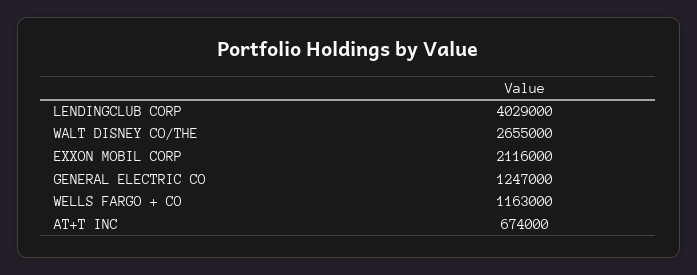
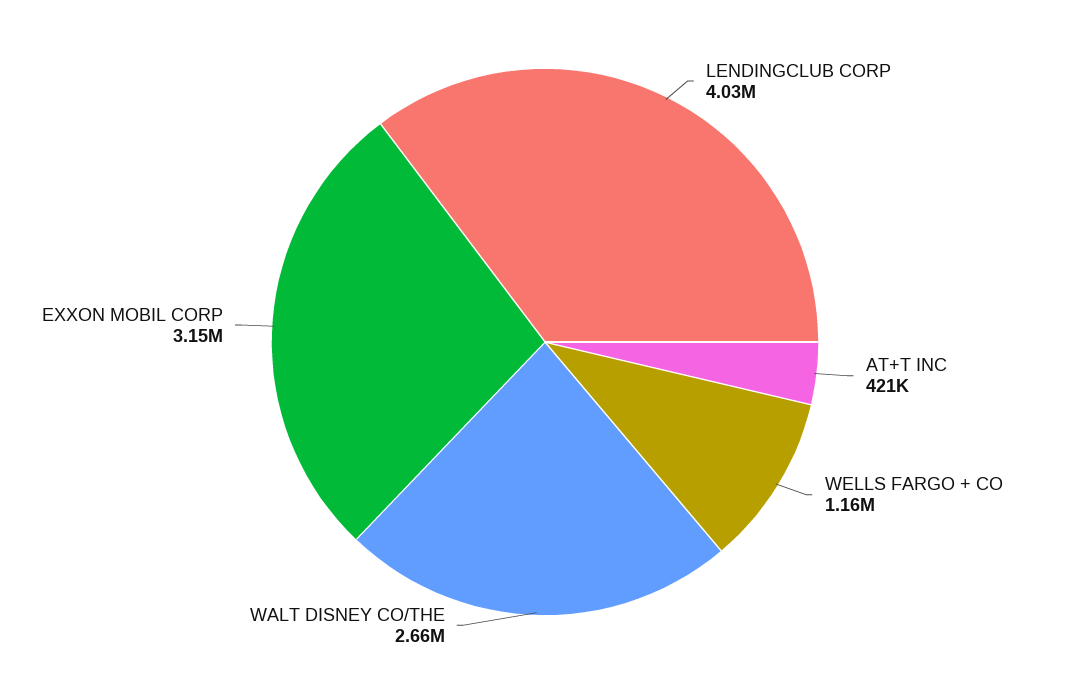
EXXON MOBIL CORP: 2116000 -> 3150000
GENERAL ELECTRIC CO: 1247000 -> none
AT+T INC: 674000 -> 421000

